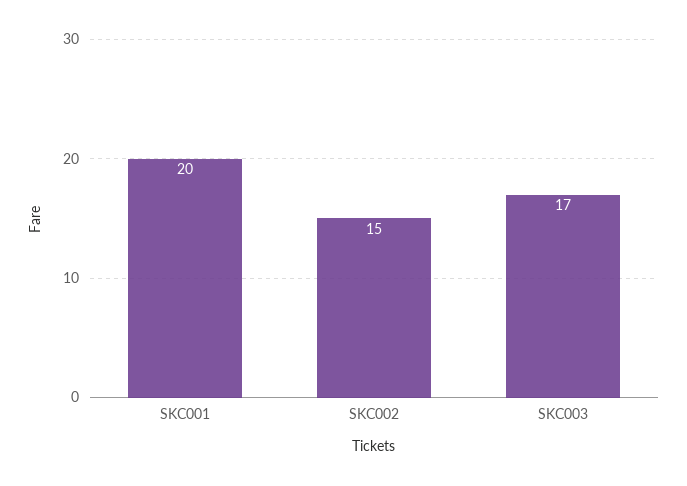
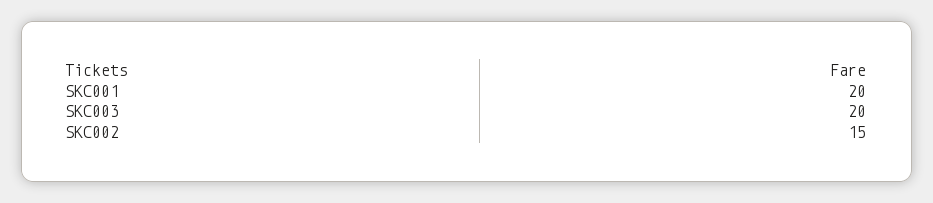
SKC003: 17 -> 20

